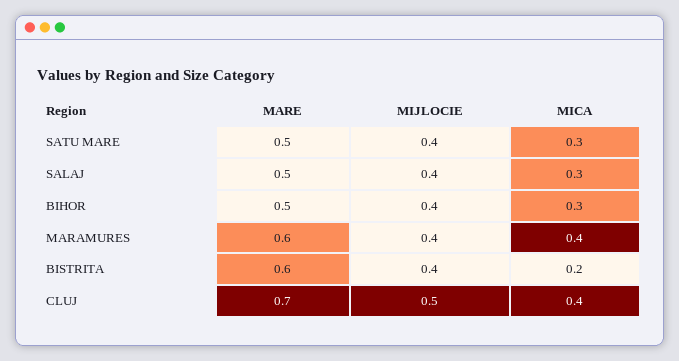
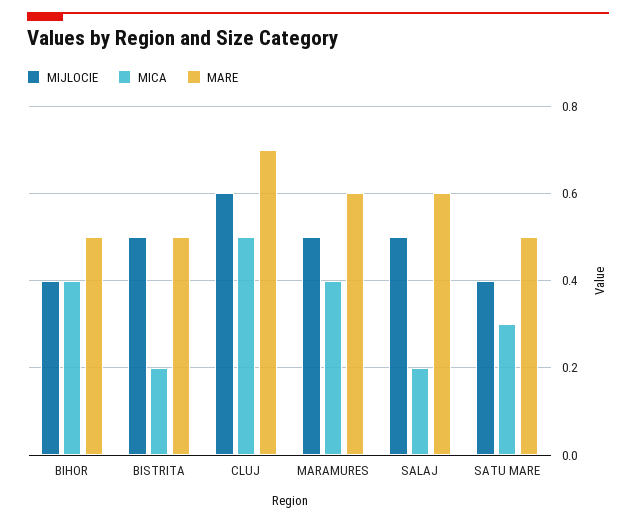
MARE, SALAJ: 0.5 -> 0.6
MIJLOCIE, SALAJ: 0.4 -> 0.5
MICA, SALAJ: 0.3 -> 0.2
MICA, BIHOR: 0.3 -> 0.4
MIJLOCIE, MARAMURES: 0.4 -> 0.5
MARE, BISTRITA: 0.6 -> 0.5
MIJLOCIE, BISTRITA: 0.4 -> 0.5
MIJLOCIE, CLUJ: 0.5 -> 0.6
MICA, CLUJ: 0.4 -> 0.5

